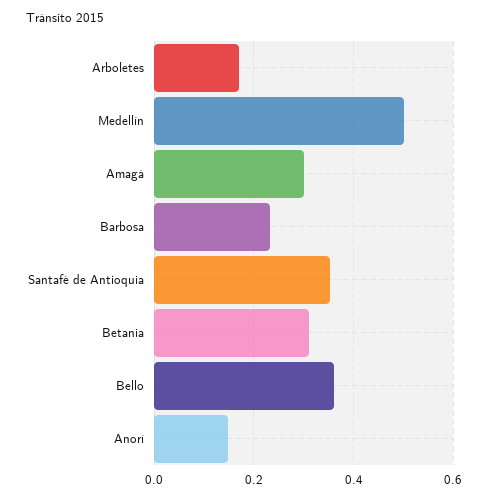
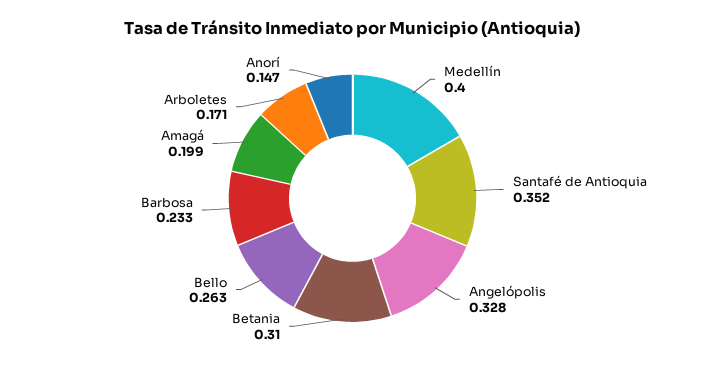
Medellín: 0.5 -> 0.4
Amagá: 0.3 -> 0.199
Bello: 0.36 -> 0.263
Angelópolis: none -> 0.328

